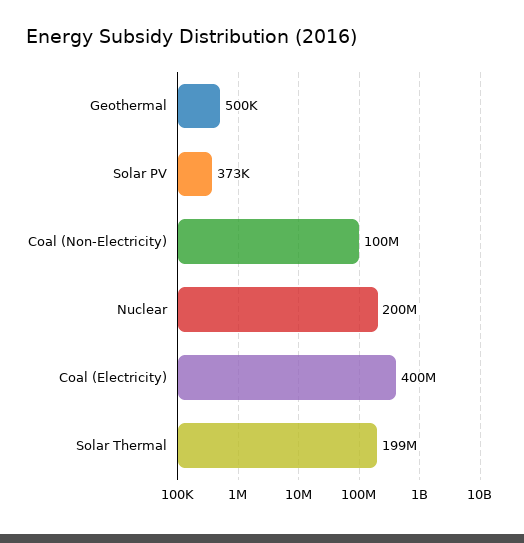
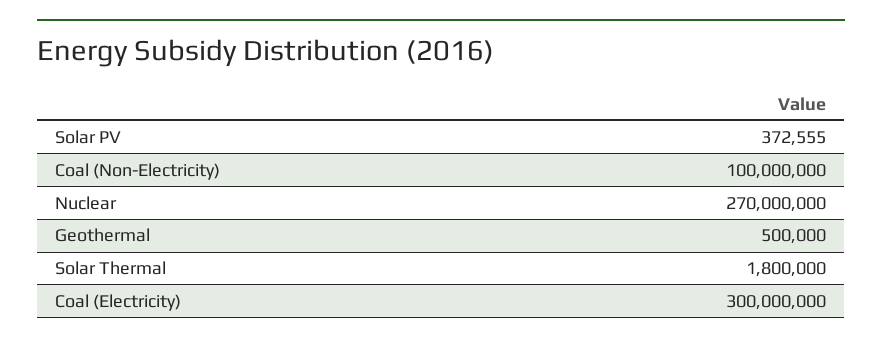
Nuclear: 200000000 -> 270000000
Coal (Electricity): 400000000 -> 300000000
Solar Thermal: 199000000 -> 1800000

